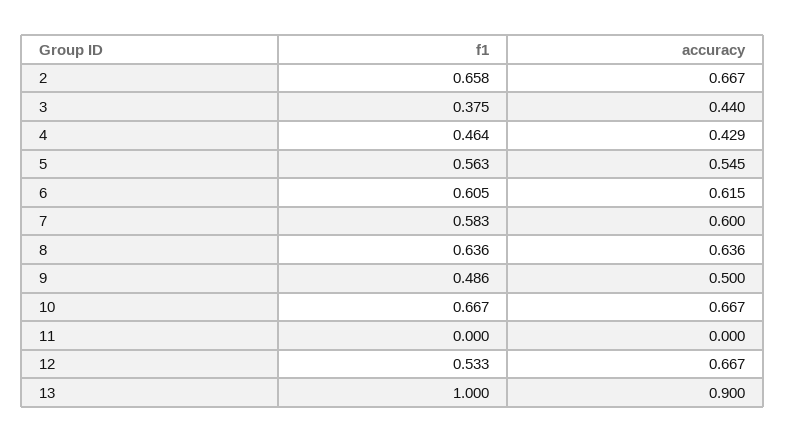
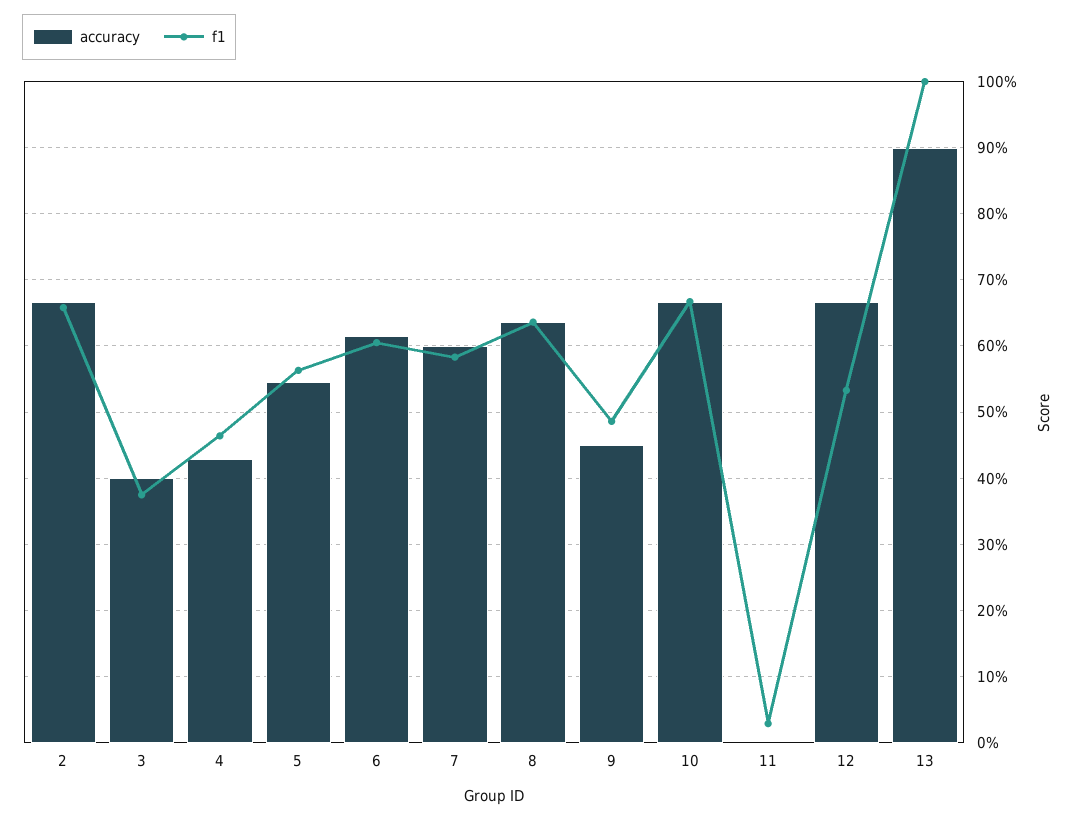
accuracy, 3: 0.44 -> 0.4
accuracy, 9: 0.5 -> 0.45
f1, 11: 0 -> 0.03

